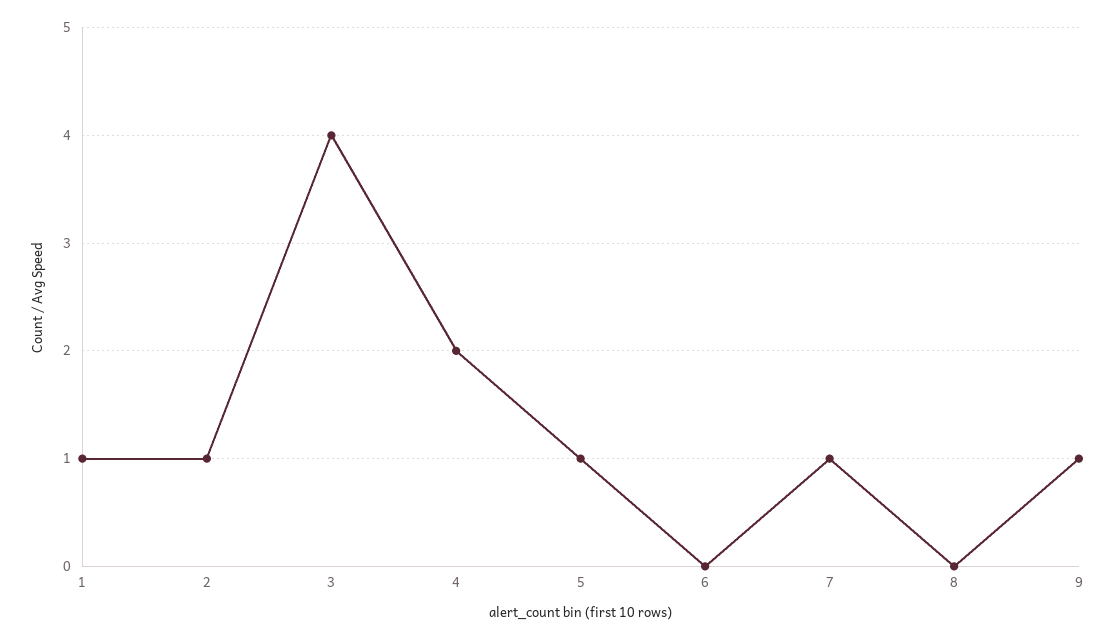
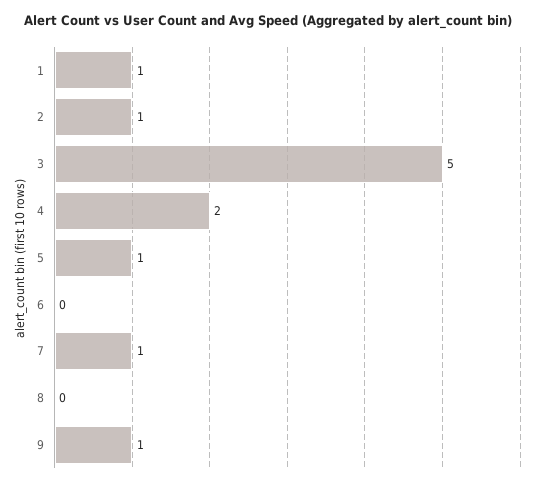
3: 4 -> 5

